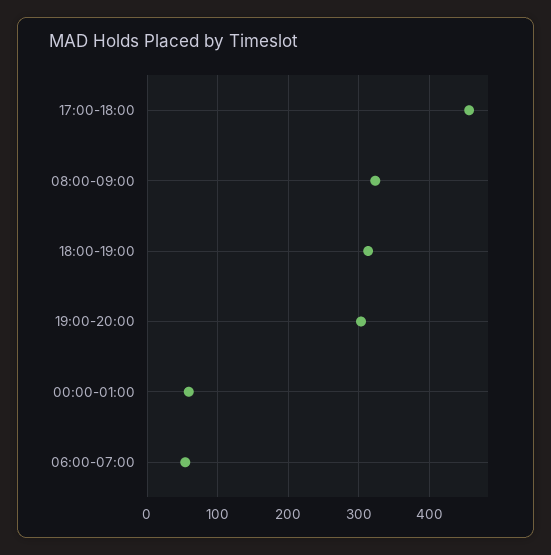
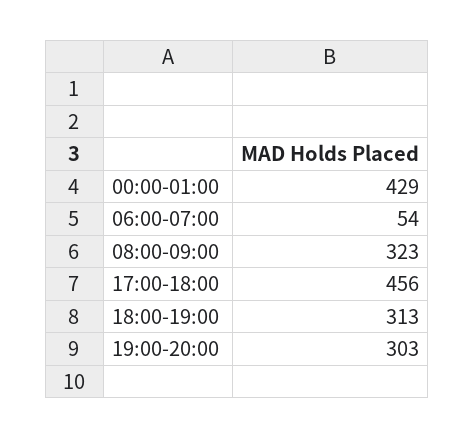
00:00-01:00: 60 -> 429

